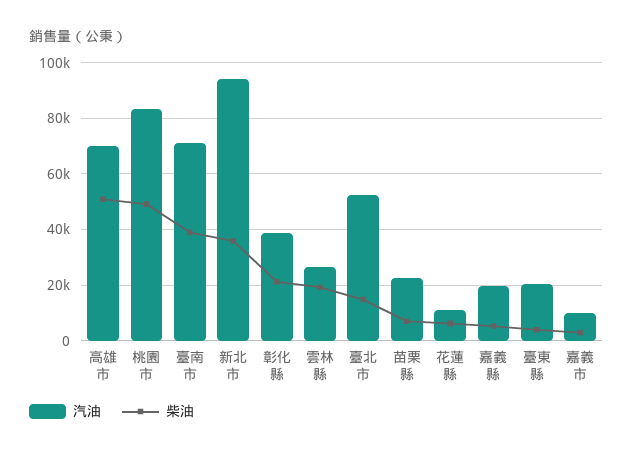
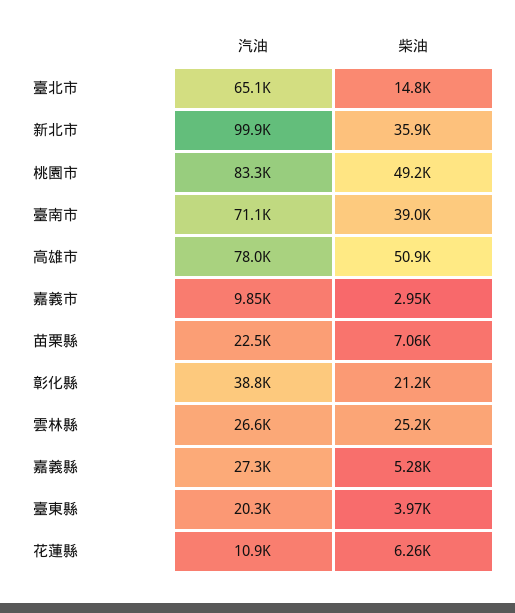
汽油, 高雄市: 70000 -> 78000
汽油, 新北市: 95000 -> 99900
柴油, 雲林縣: 20000 -> 25200
汽油, 臺北市: 52500 -> 65100
汽油, 嘉義縣: 20000 -> 27300

